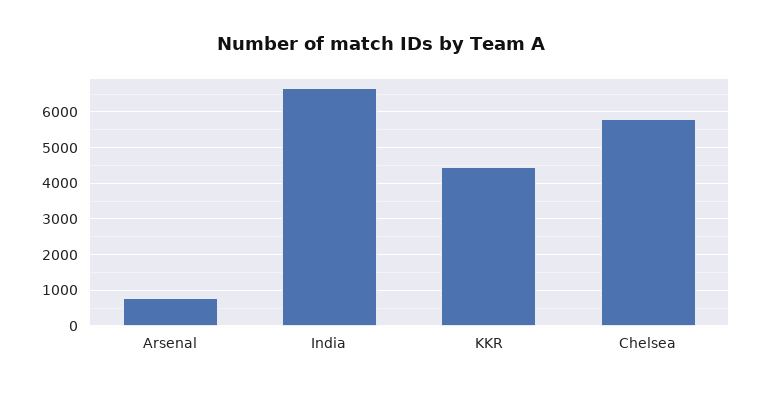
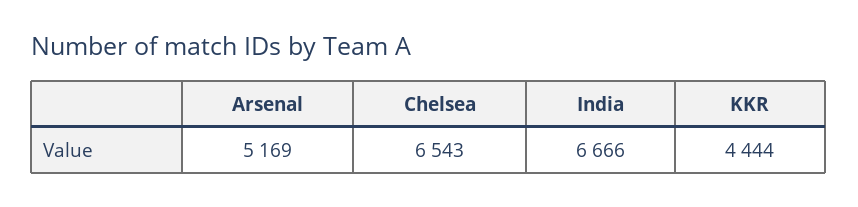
Arsenal: 800 -> 5169
Chelsea: 5800 -> 6543

